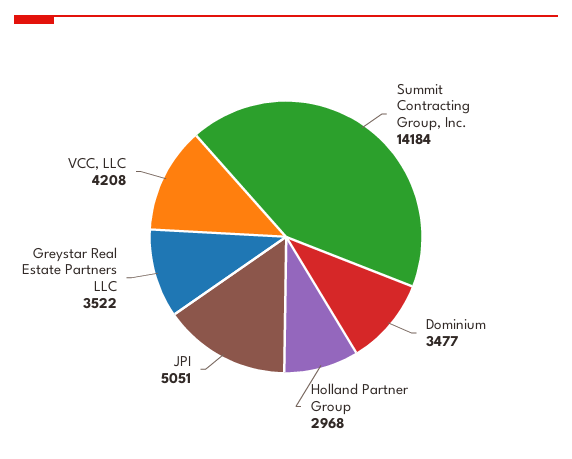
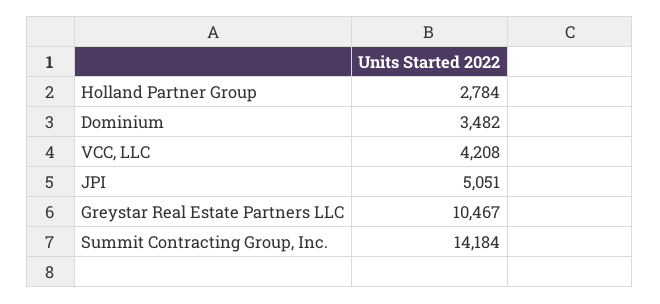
Dominium: 3477 -> 3482
Holland Partner Group: 2968 -> 2784
Greystar Real Estate Partners LLC: 3522 -> 10467

